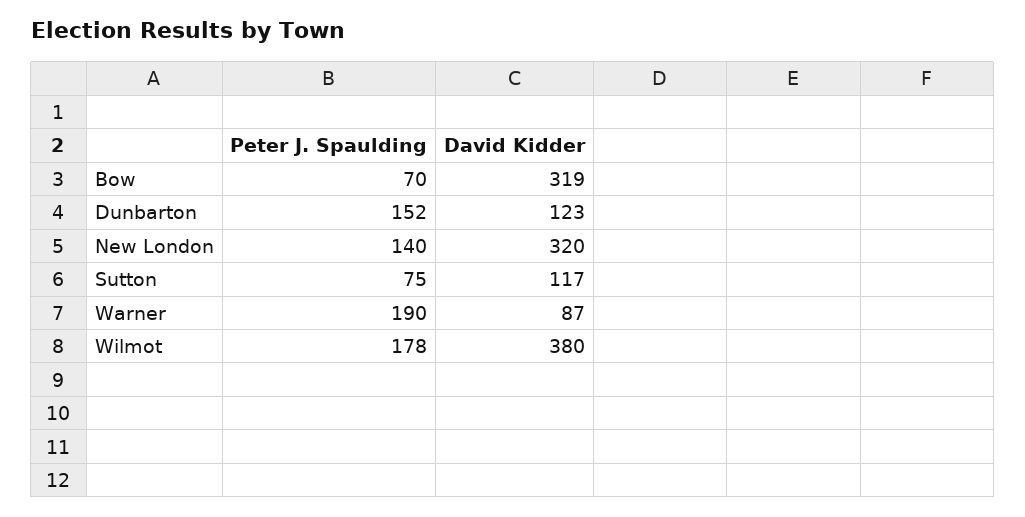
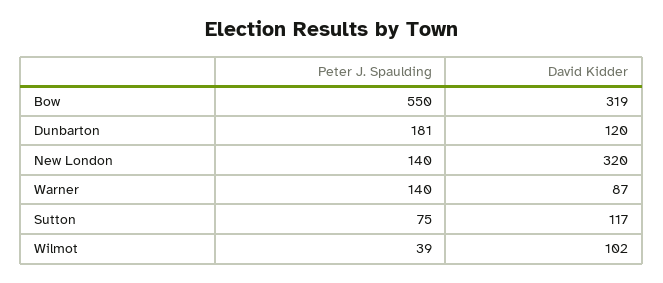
Peter J. Spaulding, Bow: 70 -> 550
Peter J. Spaulding, Dunbarton: 152 -> 181
David Kidder, Dunbarton: 123 -> 120
Peter J. Spaulding, Warner: 190 -> 140
Peter J. Spaulding, Wilmot: 178 -> 39
David Kidder, Wilmot: 380 -> 102

